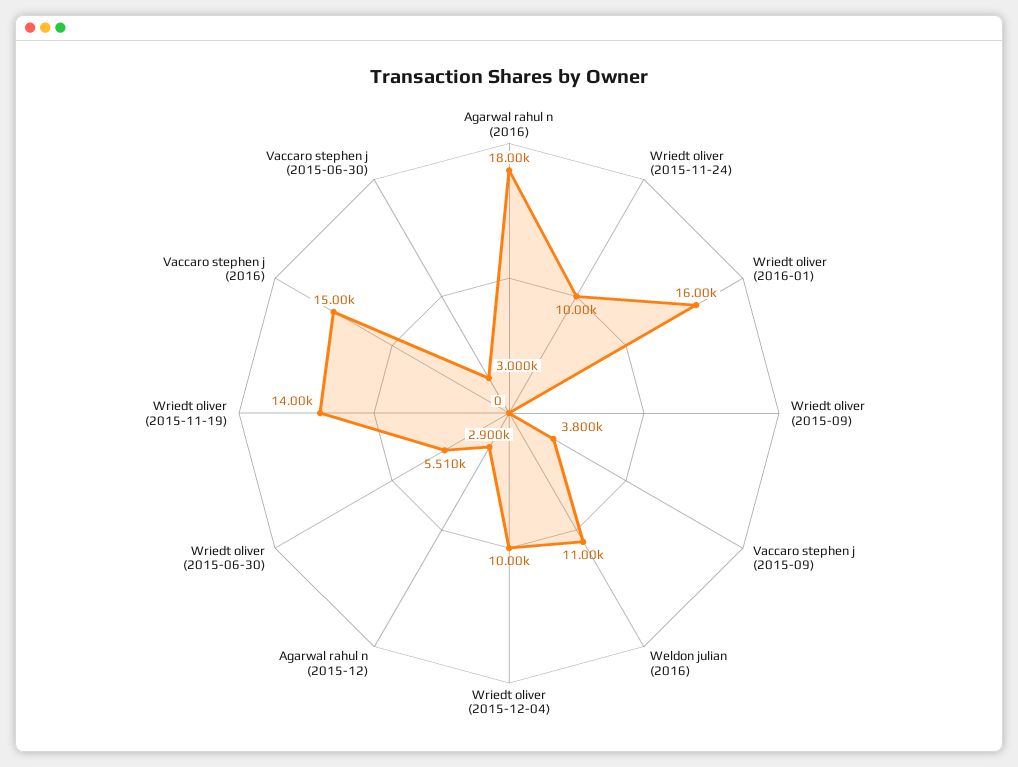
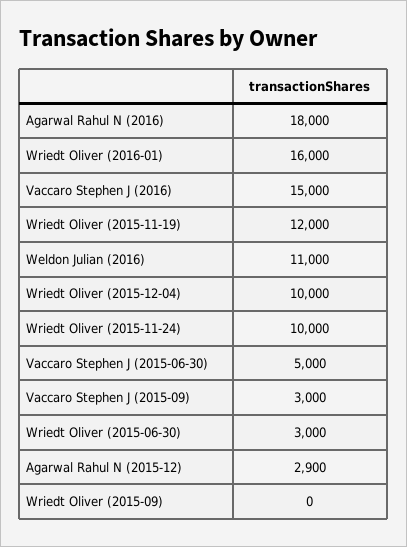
Vaccaro stephen j (2015-09): 3800 -> 3000
Wriedt oliver (2015-06-30): 5510 -> 3000
Wriedt oliver (2015-11-19): 14000 -> 12000
Vaccaro stephen j (2015-06-30): 3000 -> 5000

